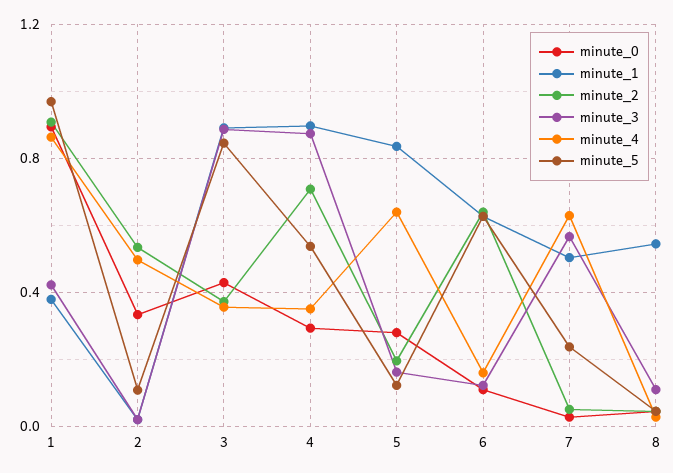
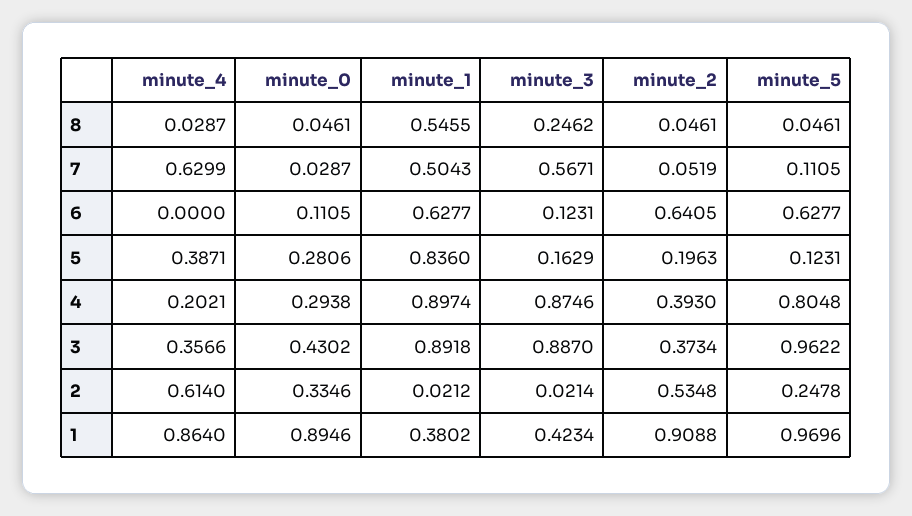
minute_4, 2: 0.5 -> 0.614
minute_5, 2: 0.1 -> 0.2478
minute_5, 3: 0.85 -> 0.9622
minute_2, 4: 0.7 -> 0.393
minute_4, 4: 0.35 -> 0.2021
minute_5, 4: 0.55 -> 0.8048
minute_4, 5: 0.65 -> 0.3871
minute_4, 6: 0.15 -> 0
minute_5, 7: 0.25 -> 0.1105
minute_3, 8: 0.1 -> 0.2462

